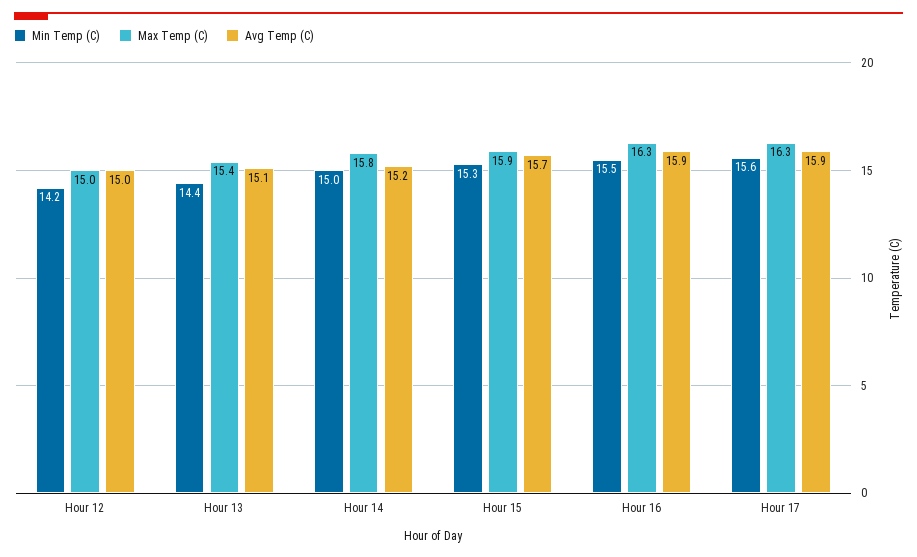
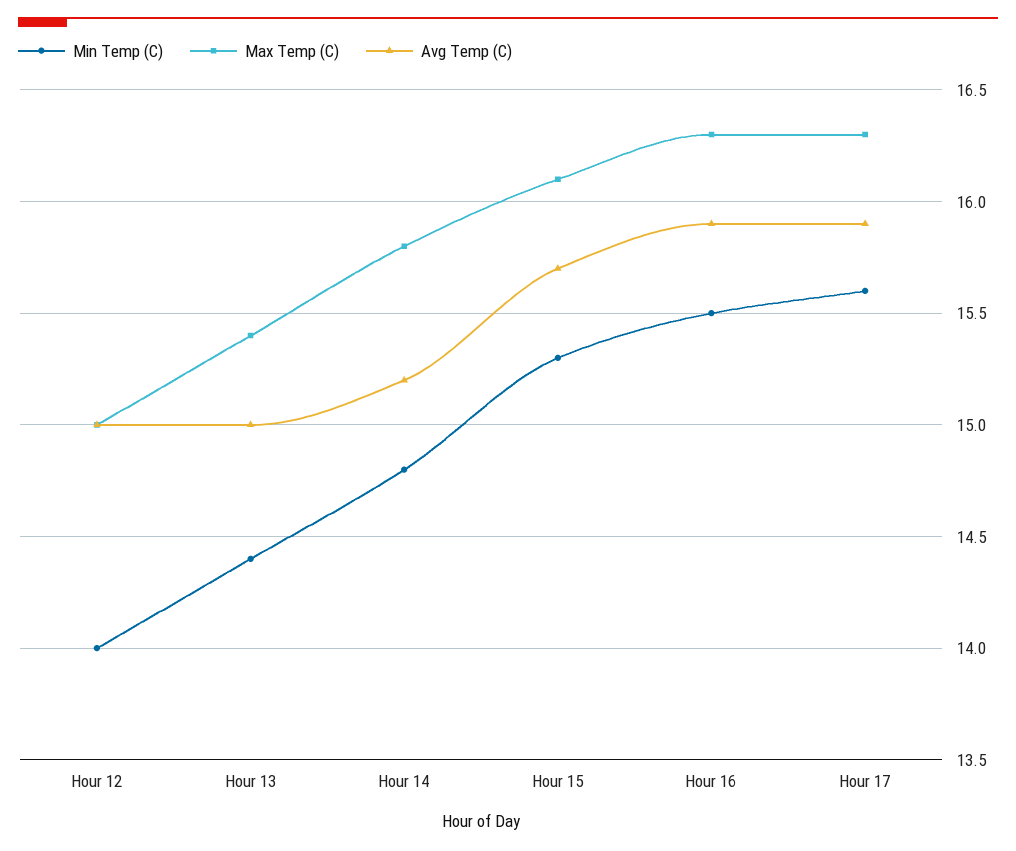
Min Temp (C), Hour 12: 14.2 -> 14
Avg Temp (C), Hour 13: 15.1 -> 15
Min Temp (C), Hour 14: 15 -> 14.8
Max Temp (C), Hour 15: 15.9 -> 16.1

